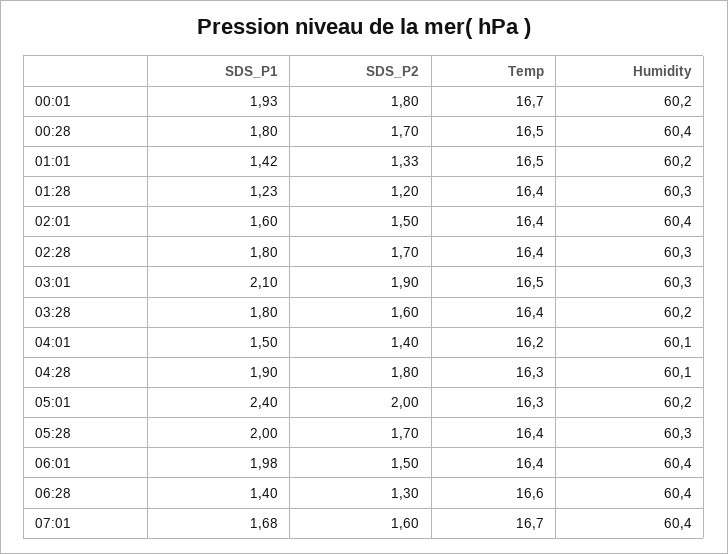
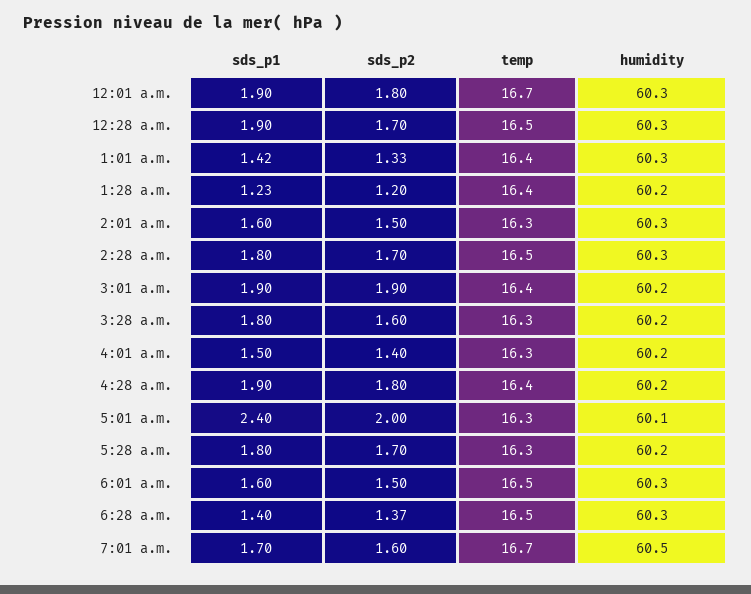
SDS_P1, 00:01: 1.93 -> 1.9
Humidity, 00:01: 60.2 -> 60.3
SDS_P1, 00:28: 1.8 -> 1.9
Humidity, 00:28: 60.4 -> 60.3
Temp, 01:01: 16.5 -> 16.4
Humidity, 01:01: 60.2 -> 60.3
Humidity, 01:28: 60.3 -> 60.2
Temp, 02:01: 16.4 -> 16.3
Humidity, 02:01: 60.4 -> 60.3
Temp, 02:28: 16.4 -> 16.5
SDS_P1, 03:01: 2.1 -> 1.9
Temp, 03:01: 16.5 -> 16.4
Humidity, 03:01: 60.3 -> 60.2
Temp, 03:28: 16.4 -> 16.3
Temp, 04:01: 16.2 -> 16.3
Humidity, 04:01: 60.1 -> 60.2
Temp, 04:28: 16.3 -> 16.4
Humidity, 04:28: 60.1 -> 60.2
Humidity, 05:01: 60.2 -> 60.1
SDS_P1, 05:28: 2 -> 1.8
Temp, 05:28: 16.4 -> 16.3
Humidity, 05:28: 60.3 -> 60.2
SDS_P1, 06:01: 1.98 -> 1.6
Temp, 06:01: 16.4 -> 16.5
Humidity, 06:01: 60.4 -> 60.3
SDS_P2, 06:28: 1.3 -> 1.37
Temp, 06:28: 16.6 -> 16.5
Humidity, 06:28: 60.4 -> 60.3
SDS_P1, 07:01: 1.68 -> 1.7
Humidity, 07:01: 60.4 -> 60.5

